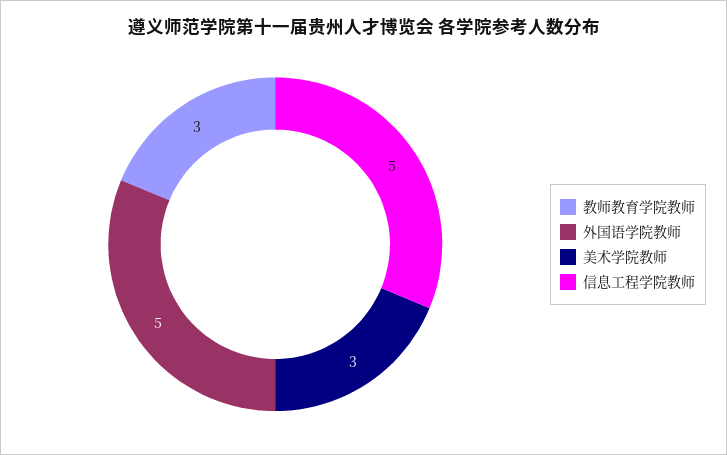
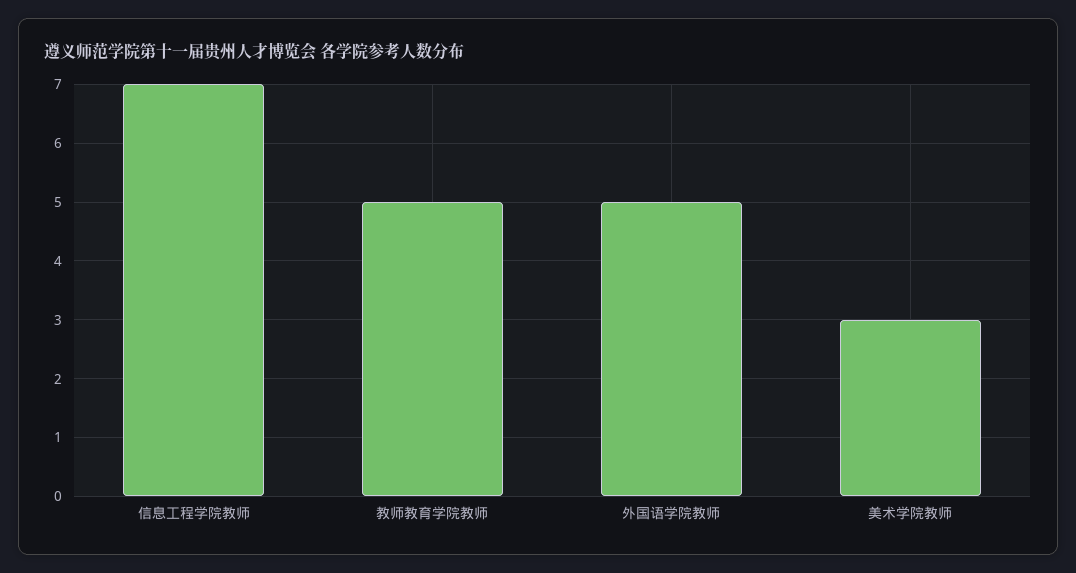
教师教育学院教师: 3 -> 5
信息工程学院教师: 5 -> 7

